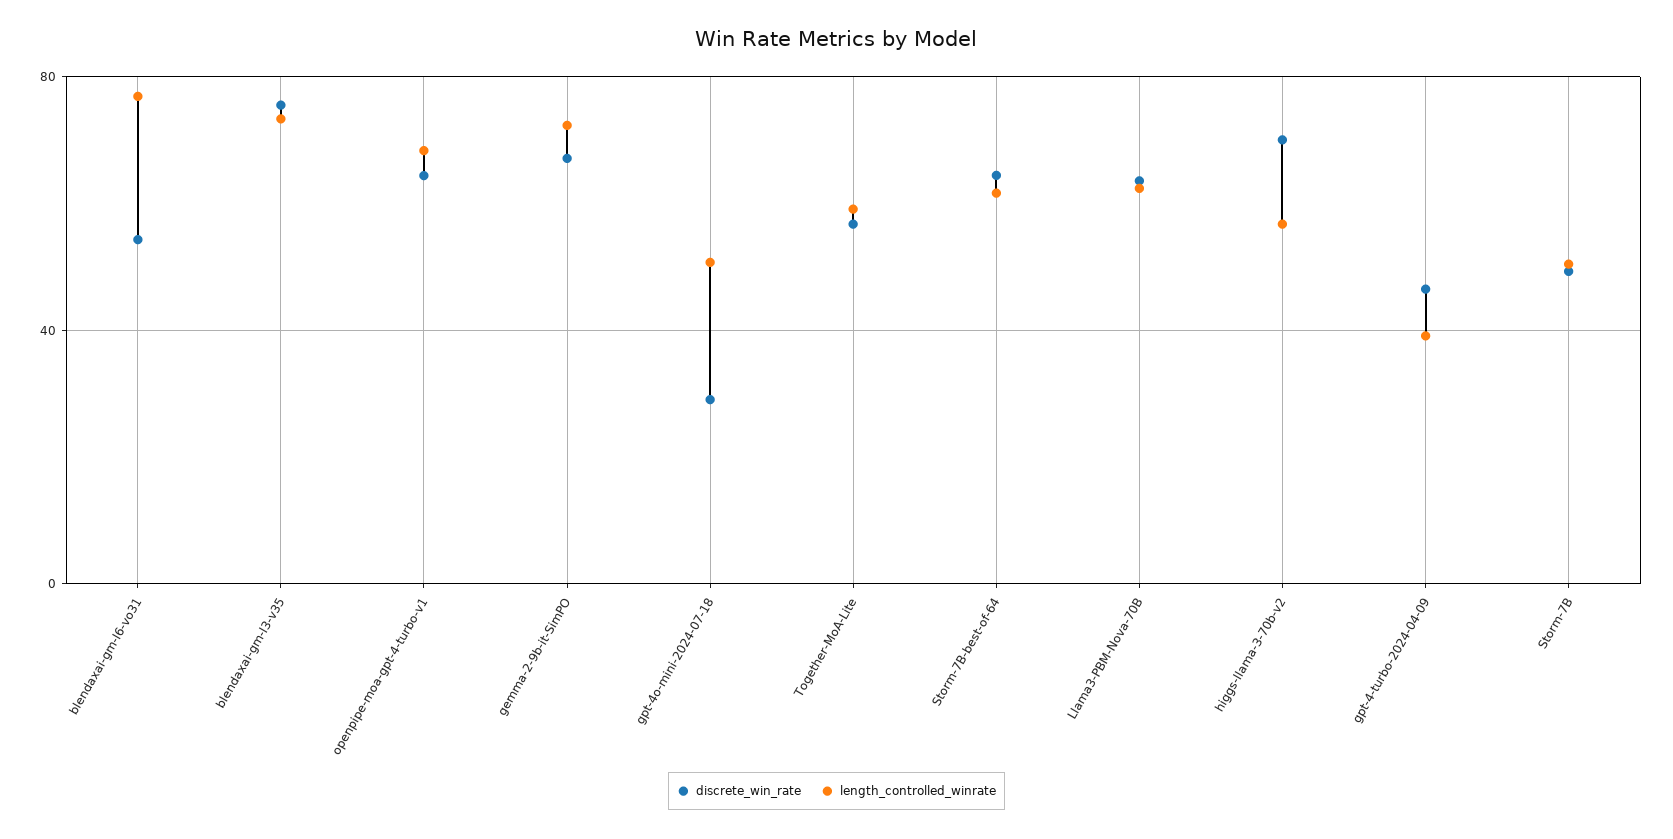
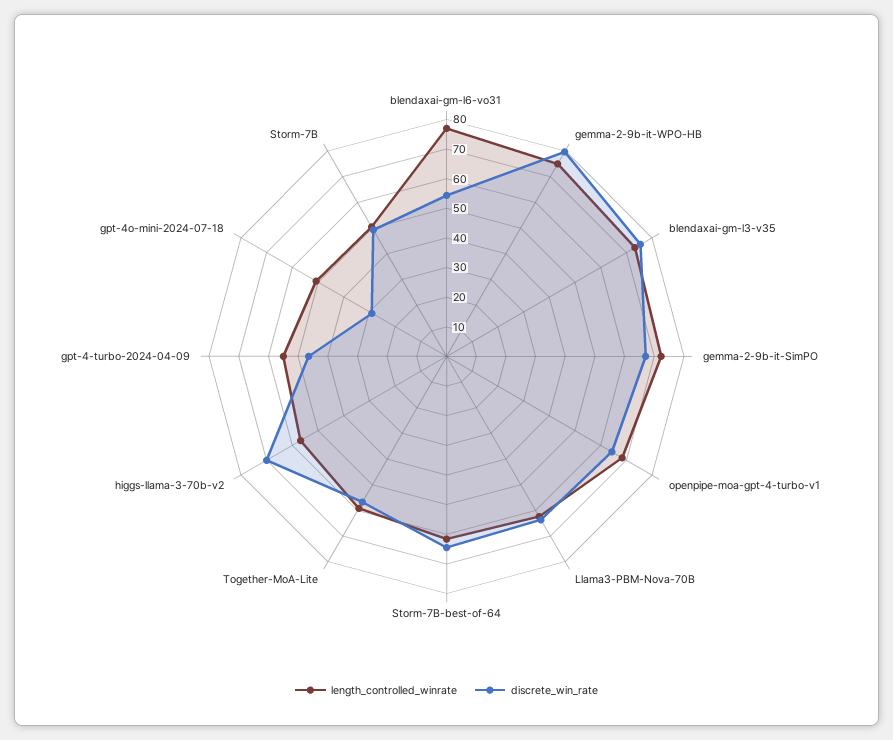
length_controlled_winrate, gpt-4-turbo-2024-04-09: 40 -> 55
length_controlled_winrate, gemma-2-9b-it-WPO-HB: none -> 75
discrete_win_rate, gemma-2-9b-it-WPO-HB: none -> 80

